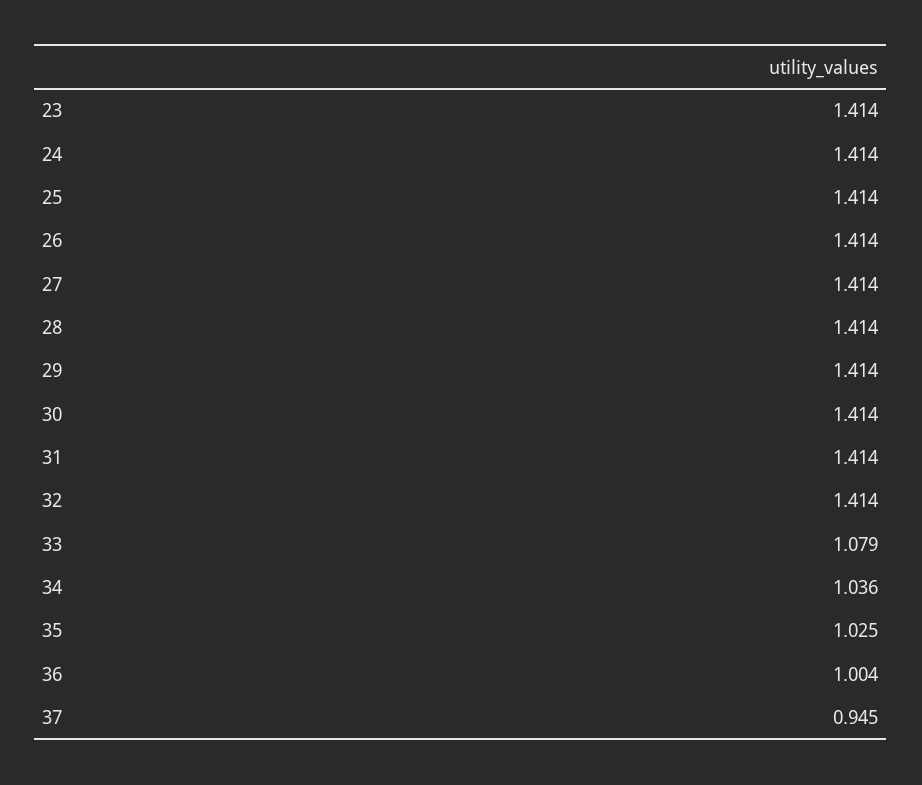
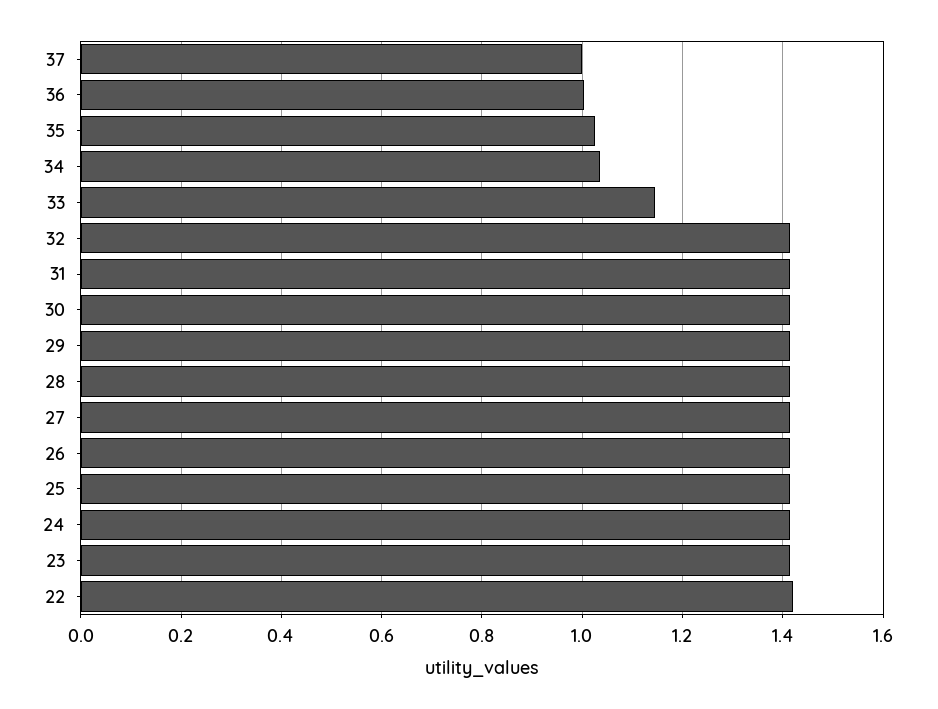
33: 1.079 -> 1.14
37: 0.945 -> 1
22: none -> 1.42

